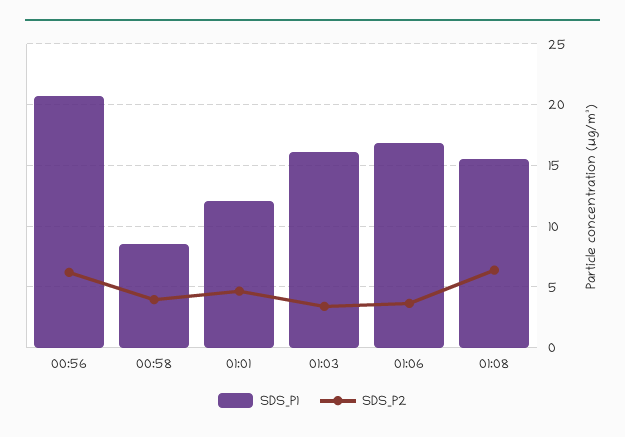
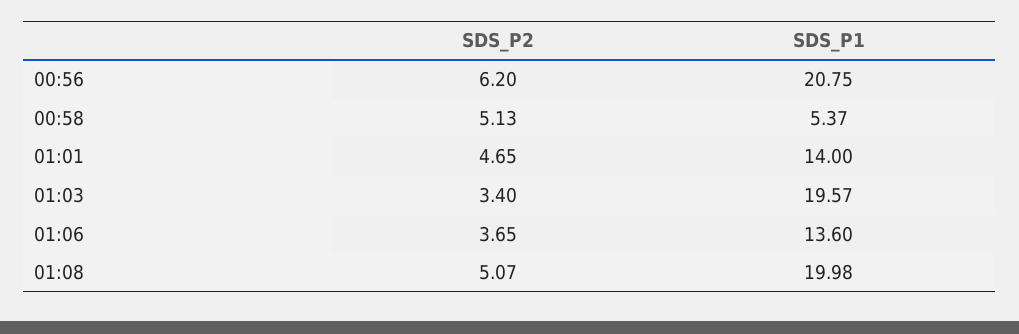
SDS_P1, 00:58: 8.5 -> 5.37
SDS_P2, 00:58: 4 -> 5.13
SDS_P1, 01:01: 12 -> 14
SDS_P1, 01:03: 16 -> 19.57
SDS_P1, 01:06: 17 -> 13.6
SDS_P1, 01:08: 15.5 -> 19.98
SDS_P2, 01:08: 6.5 -> 5.07

